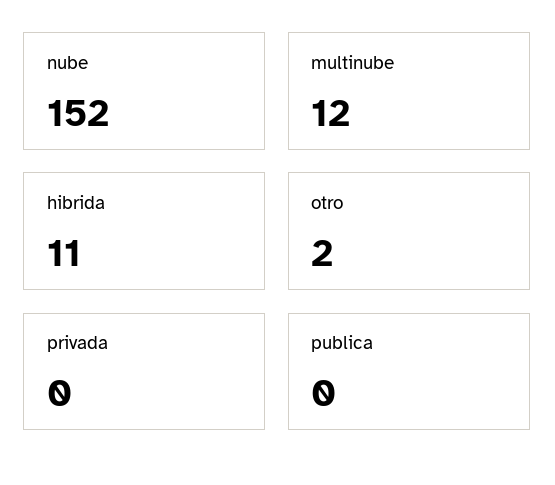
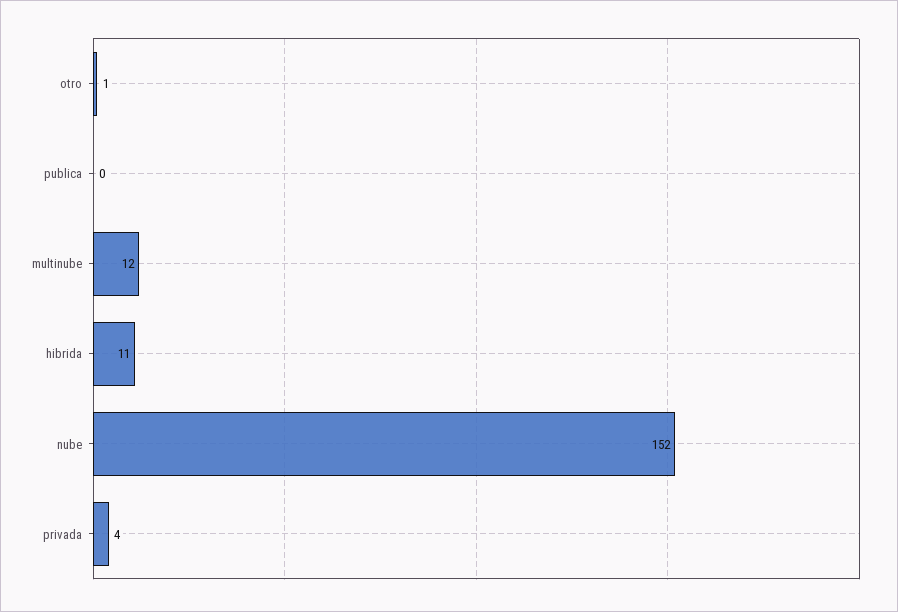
otro: 2 -> 1
privada: 0 -> 4

